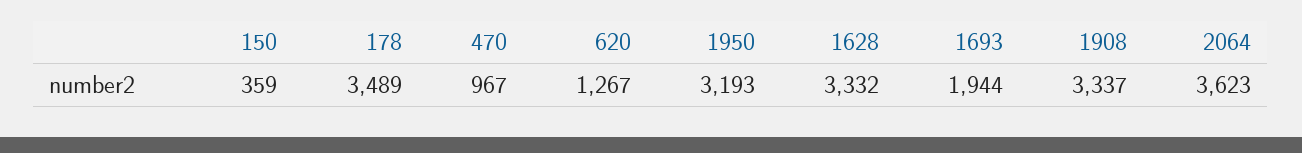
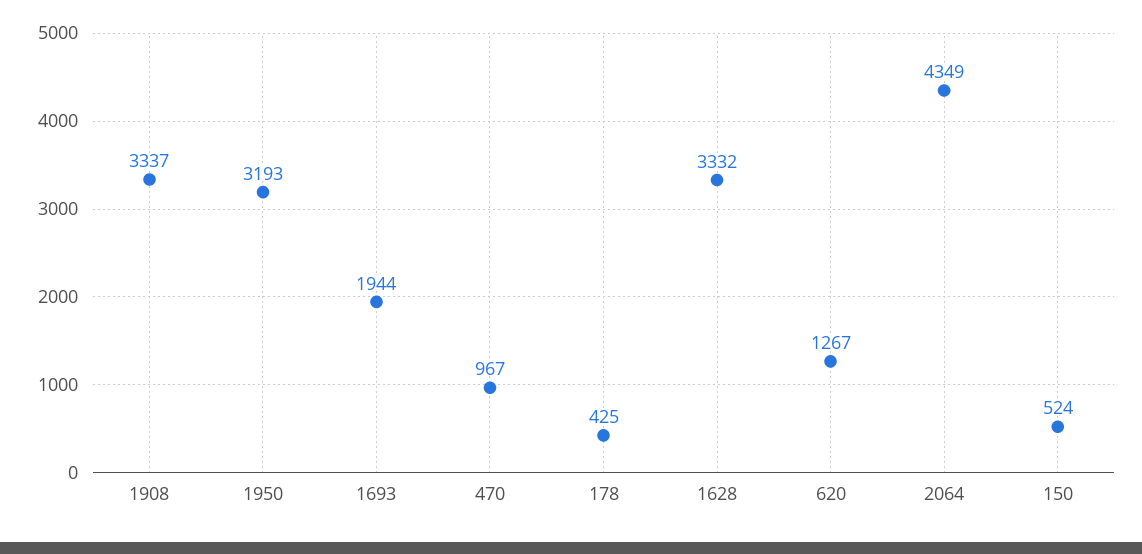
150: 359 -> 524
178: 3489 -> 425
2064: 3623 -> 4349

